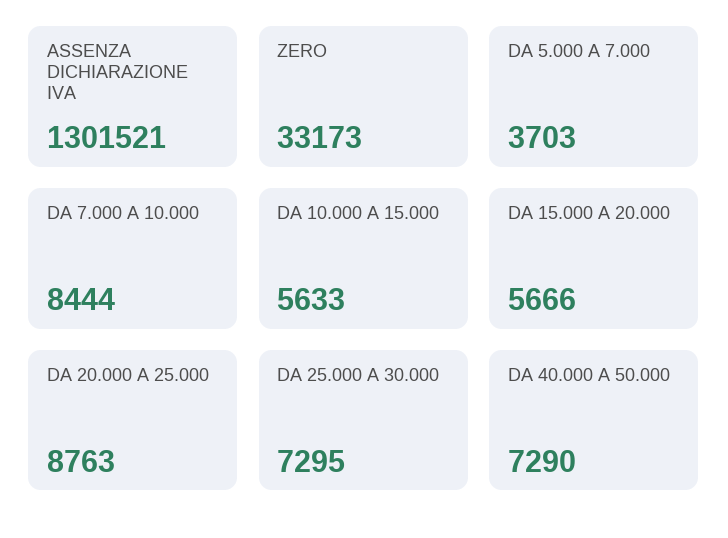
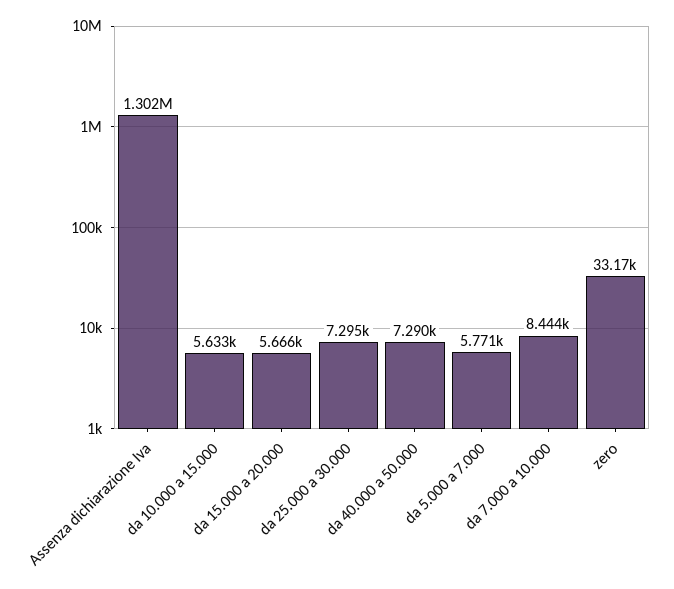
DA 5.000 A 7.000: 3703 -> 5771
DA 20.000 A 25.000: 8763 -> none

